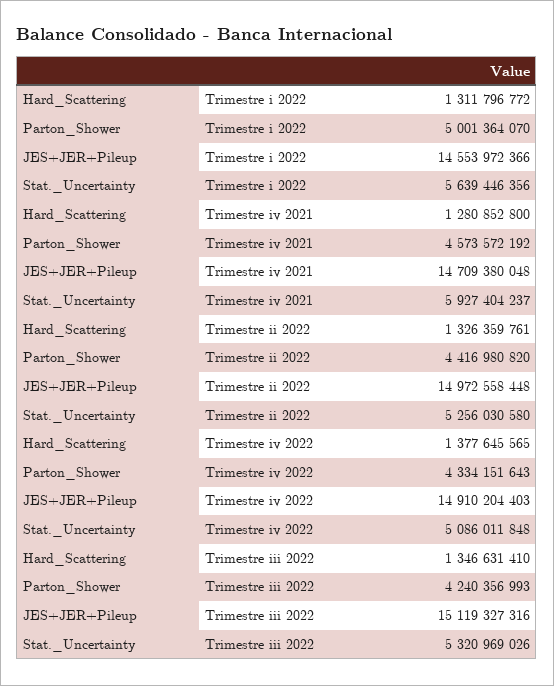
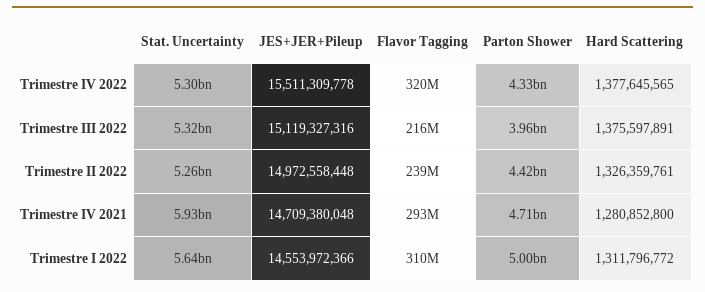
Parton_Shower, Trimestre iv 2021: 4573572192 -> 4710000000
JES+JER+Pileup, Trimestre iv 2022: 14910204403 -> 15511309778
Stat._Uncertainty, Trimestre iv 2022: 5086011848 -> 5300000000
Hard_Scattering, Trimestre iii 2022: 1346631410 -> 1375597891
Parton_Shower, Trimestre iii 2022: 4240356993 -> 3960000000
Flavor Tagging, Trimestre iv 2022: none -> 320000000
Flavor Tagging, Trimestre iii 2022: none -> 216000000
Flavor Tagging, Trimestre ii 2022: none -> 239000000
Flavor Tagging, Trimestre iv 2021: none -> 293000000
Flavor Tagging, Trimestre i 2022: none -> 310000000

